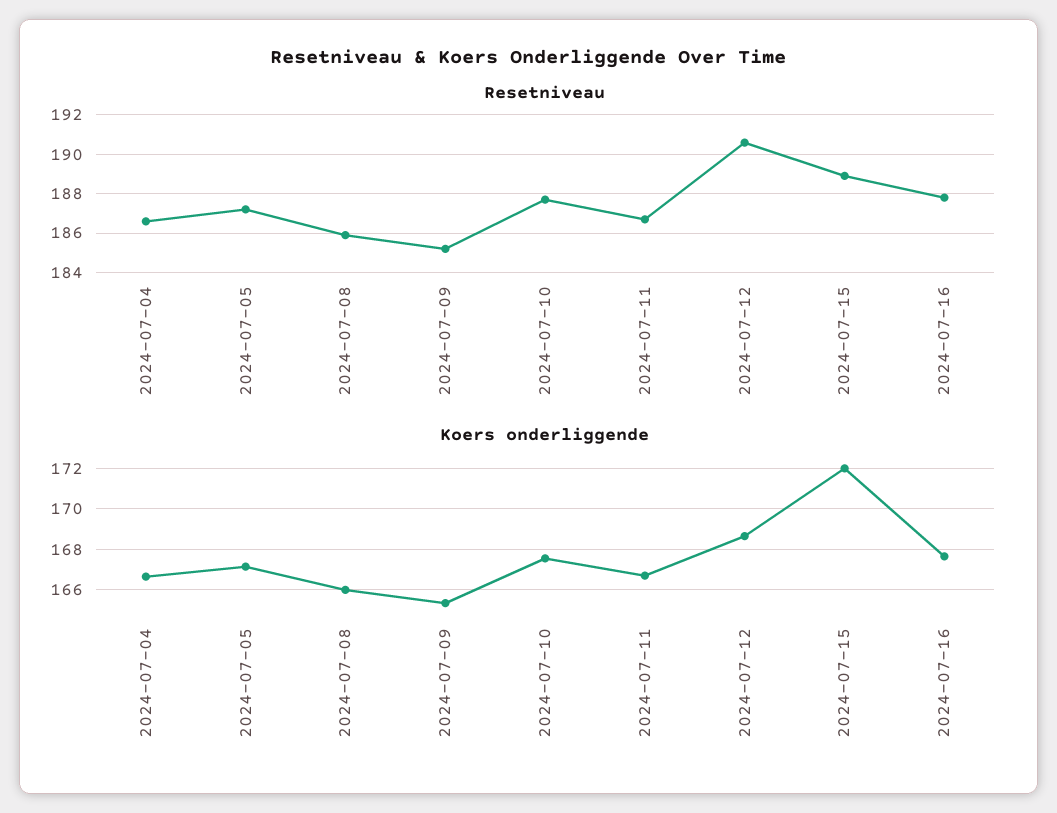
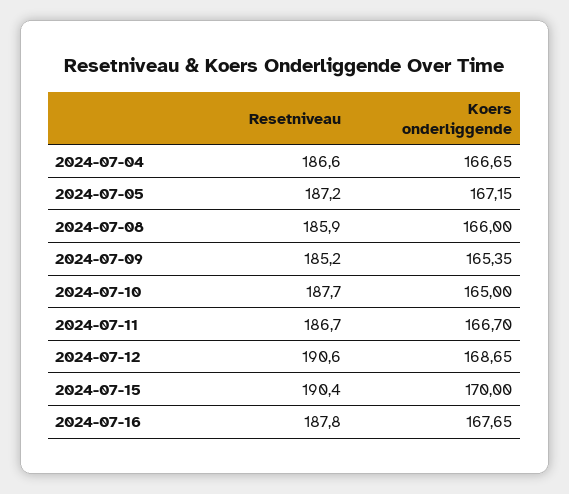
Resetniveau, 2024-07-15: 189 -> 190.4
Koers onderliggende, 2024-07-10: 167.5 -> 165
Koers onderliggende, 2024-07-15: 172 -> 170

